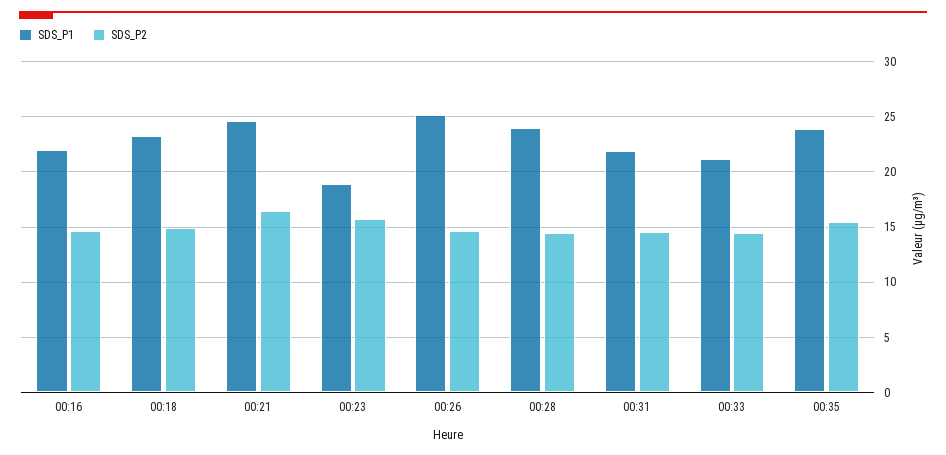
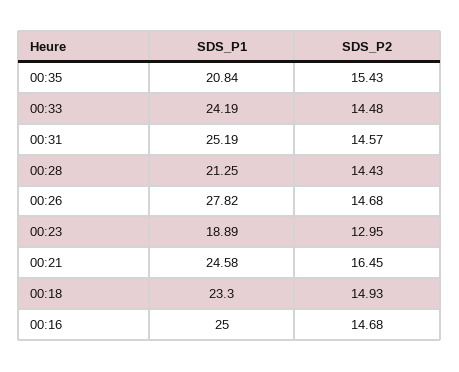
SDS_P1, 00:16: 22 -> 25
SDS_P2, 00:23: 16 -> 12.95
SDS_P1, 00:26: 25 -> 27.82
SDS_P1, 00:28: 24 -> 21.25
SDS_P1, 00:31: 22 -> 25.19
SDS_P1, 00:33: 21 -> 24.19
SDS_P1, 00:35: 24 -> 20.84

